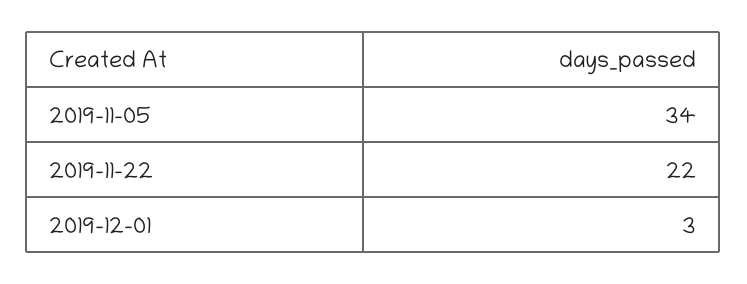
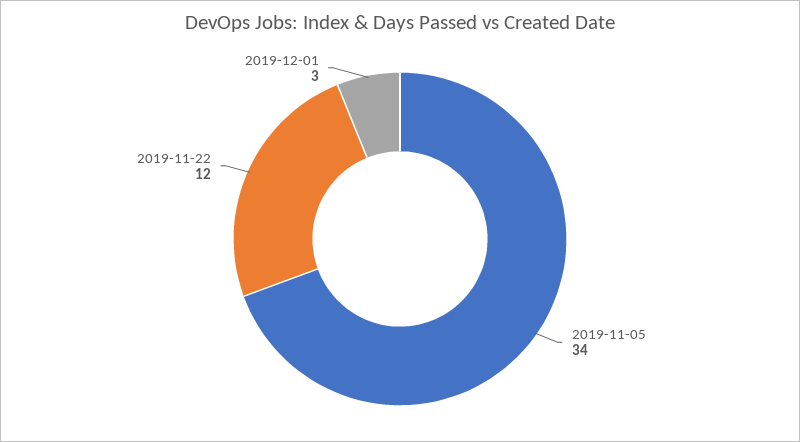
2019-11-22: 22 -> 12

